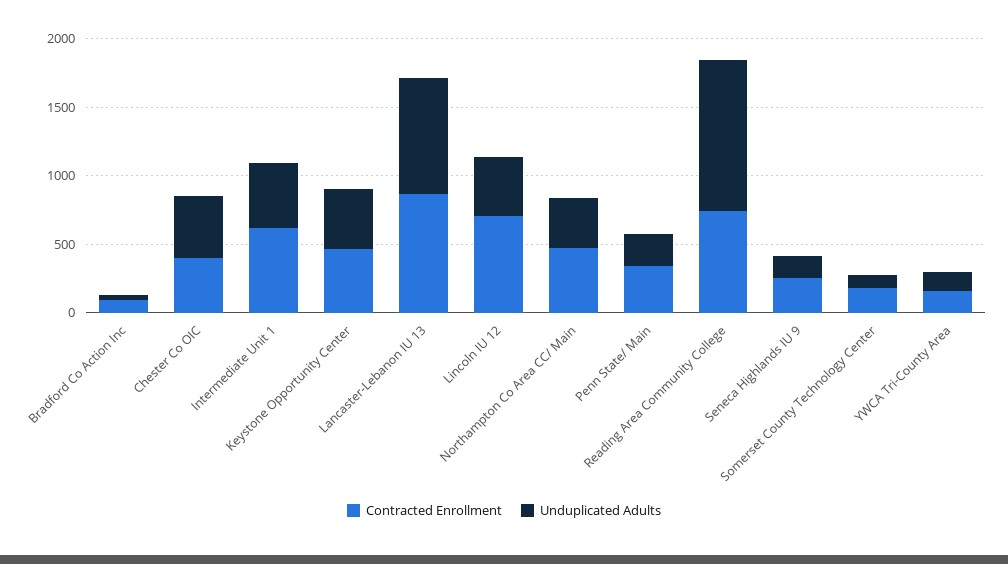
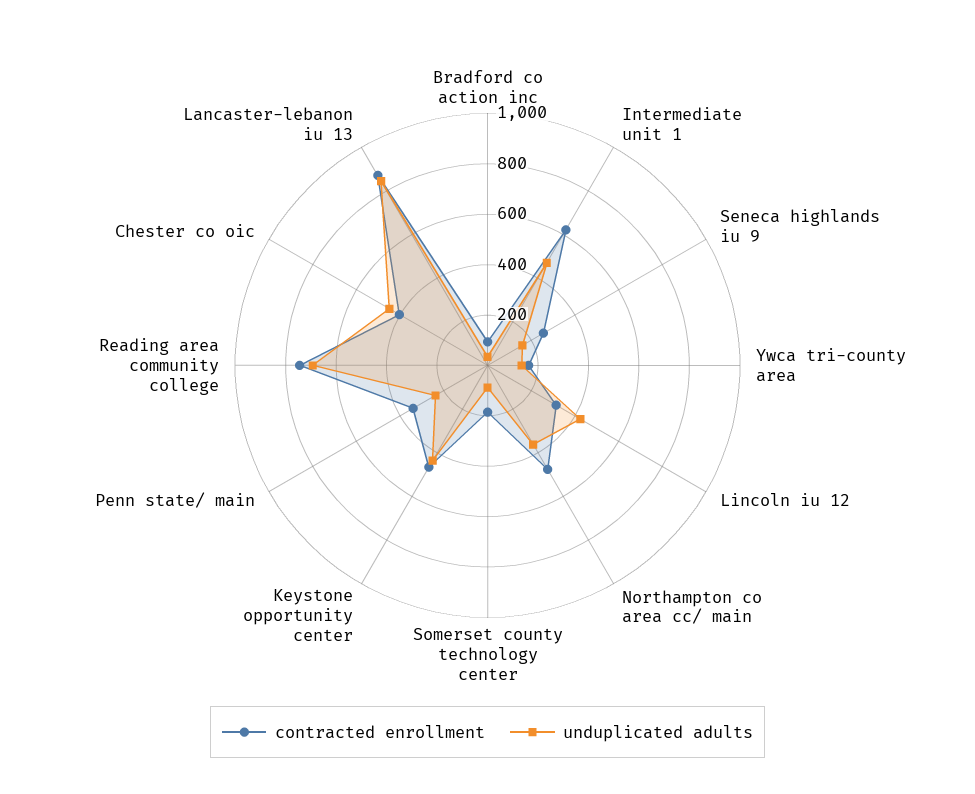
Contracted Enrollment, Lincoln IU 12: 700 -> 300
Unduplicated Adults, Reading Area Community College: 1100 -> 700

